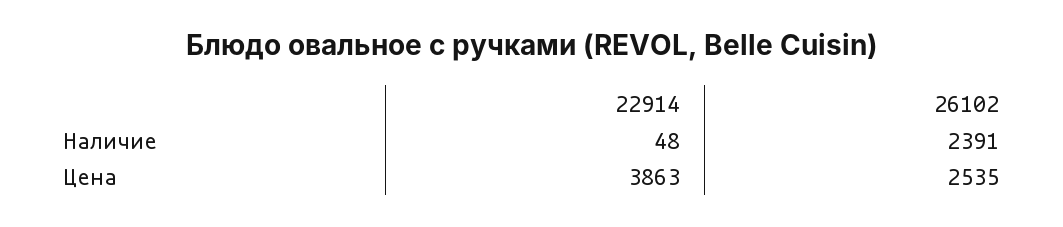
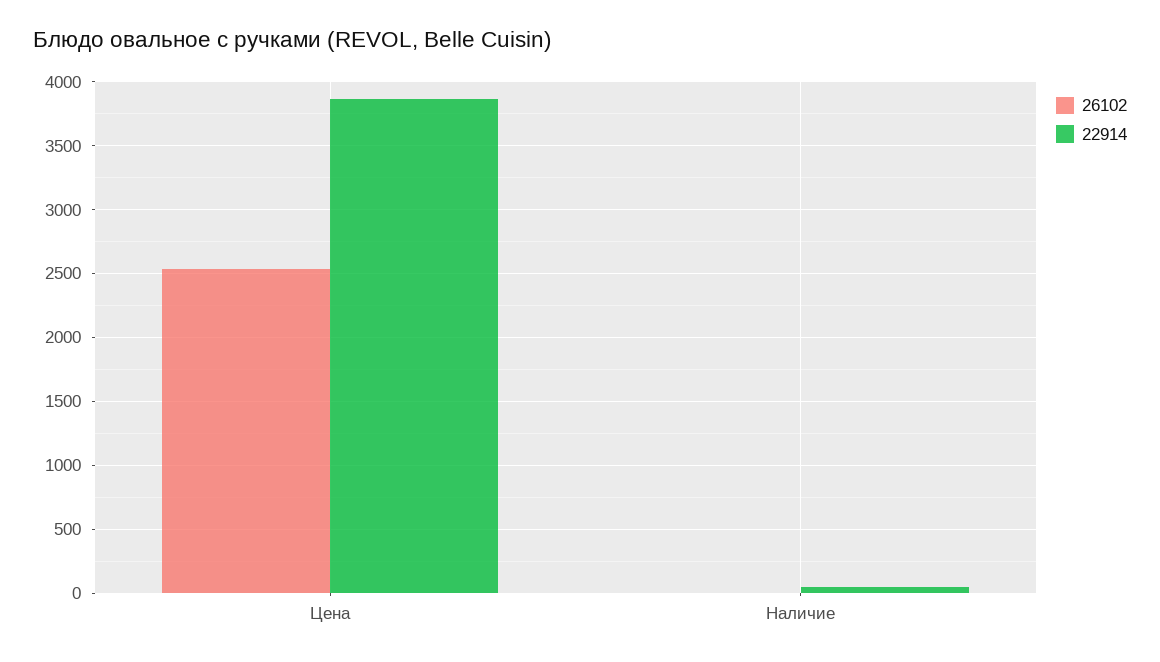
26102, Наличие: 2391 -> 0

